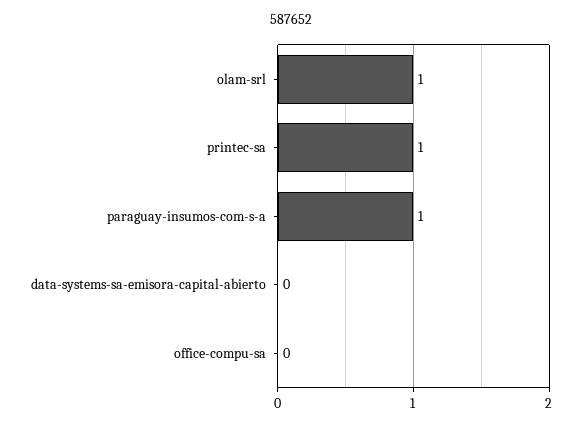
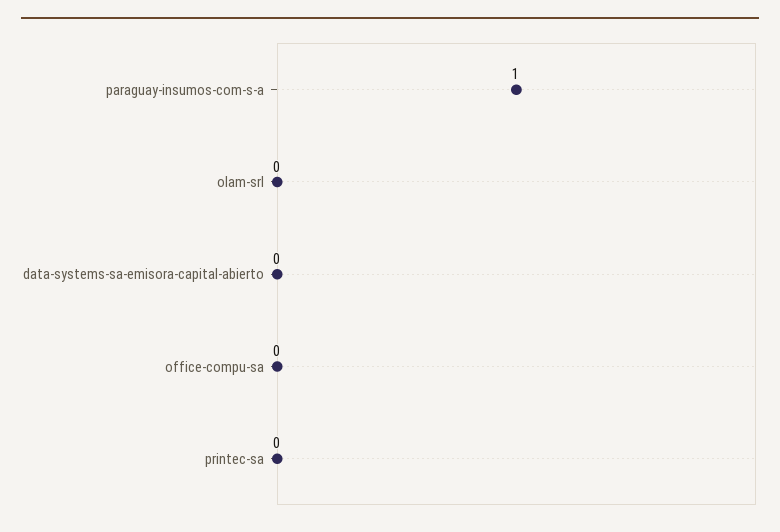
olam-srl: 1 -> 0
printec-sa: 1 -> 0

